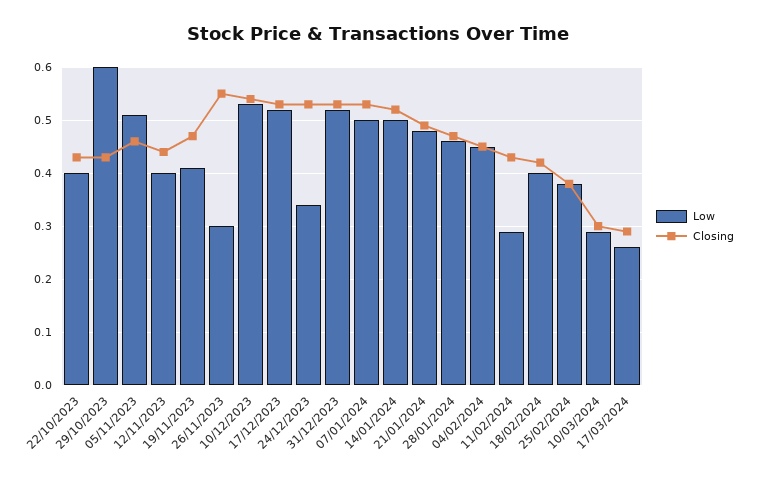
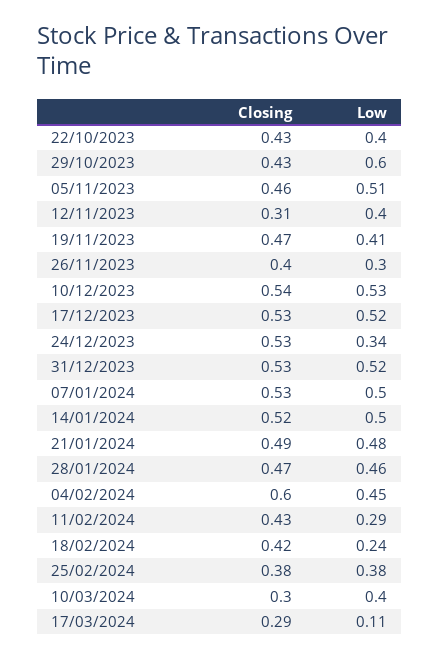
Closing, 12/11/2023: 0.45 -> 0.31
Closing, 26/11/2023: 0.55 -> 0.4
Closing, 04/02/2024: 0.45 -> 0.6
Low, 18/02/2024: 0.4 -> 0.24
Low, 10/03/2024: 0.3 -> 0.4
Low, 17/03/2024: 0.25 -> 0.11

